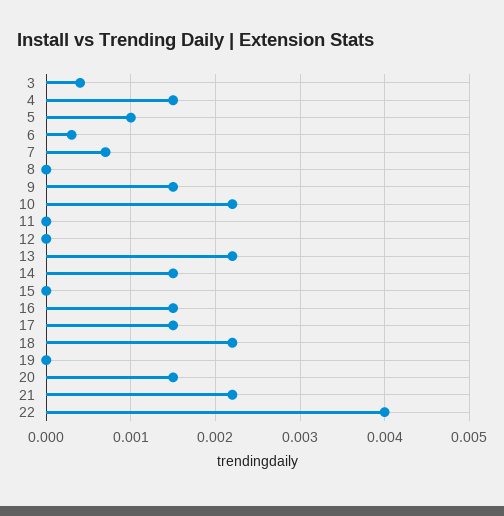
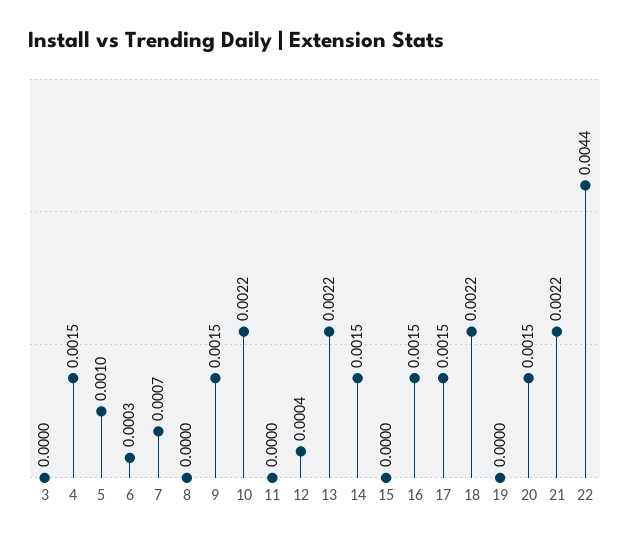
3: 0.0004 -> 0
12: 0 -> 0.0004
22: 0.004 -> 0.0044

